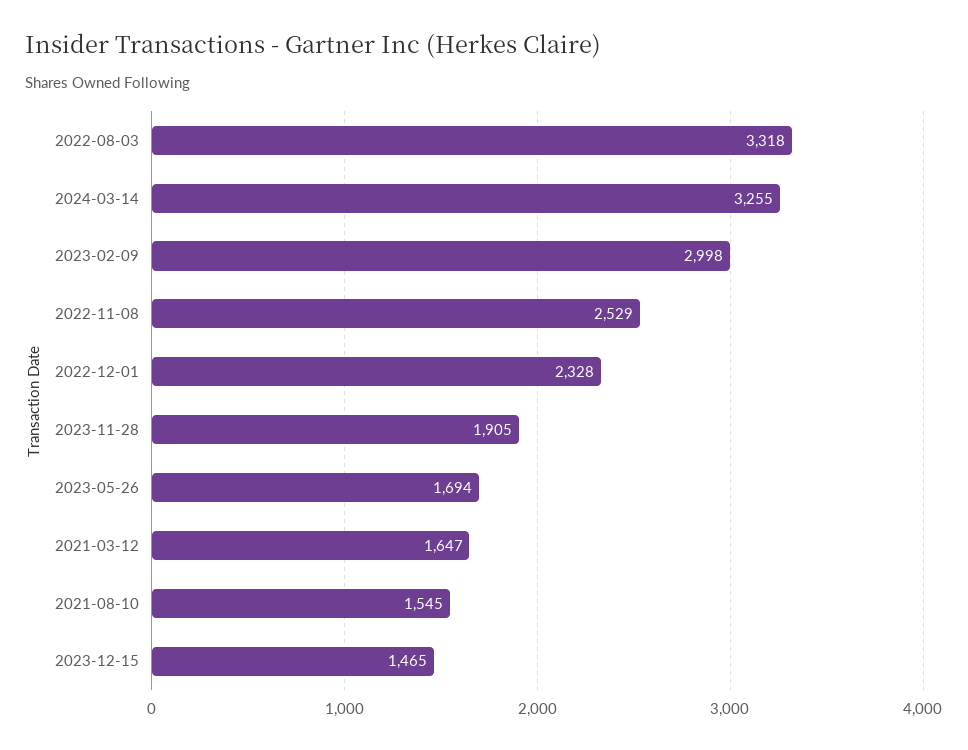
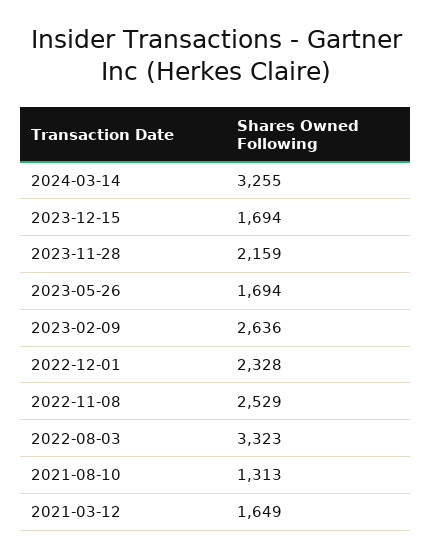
2022-08-03: 3318 -> 3323
2023-02-09: 2998 -> 2636
2023-11-28: 1905 -> 2159
2021-03-12: 1647 -> 1649
2021-08-10: 1545 -> 1313
2023-12-15: 1465 -> 1694

